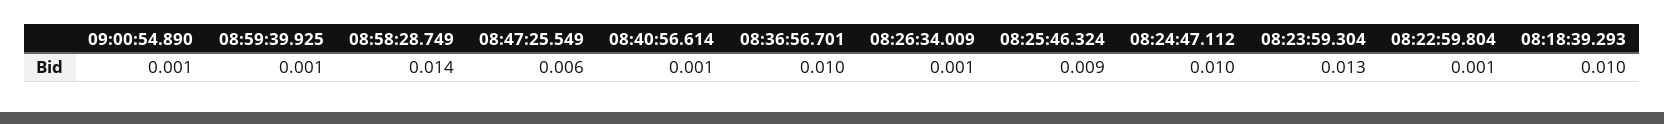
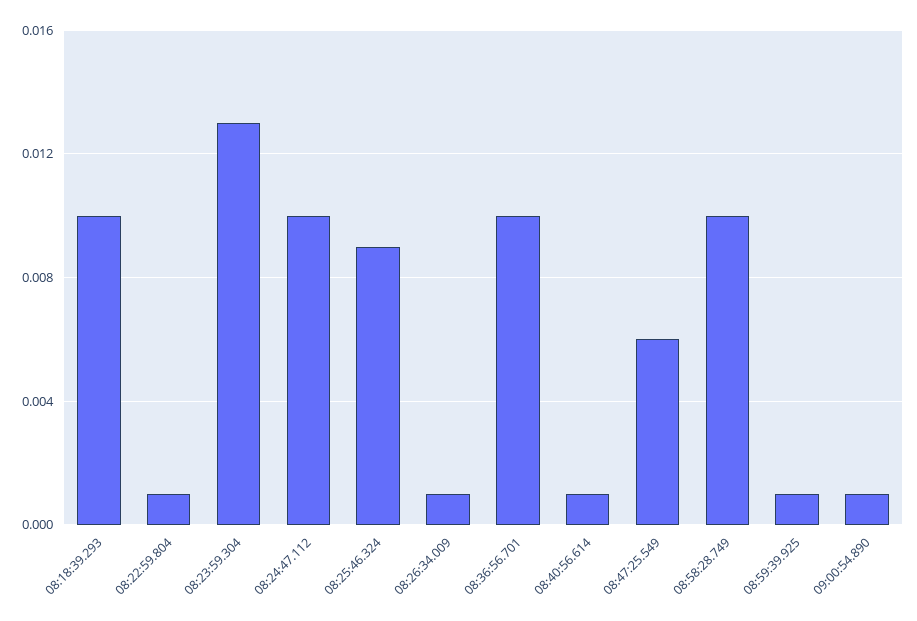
08:58:28.749: 0.014 -> 0.01

